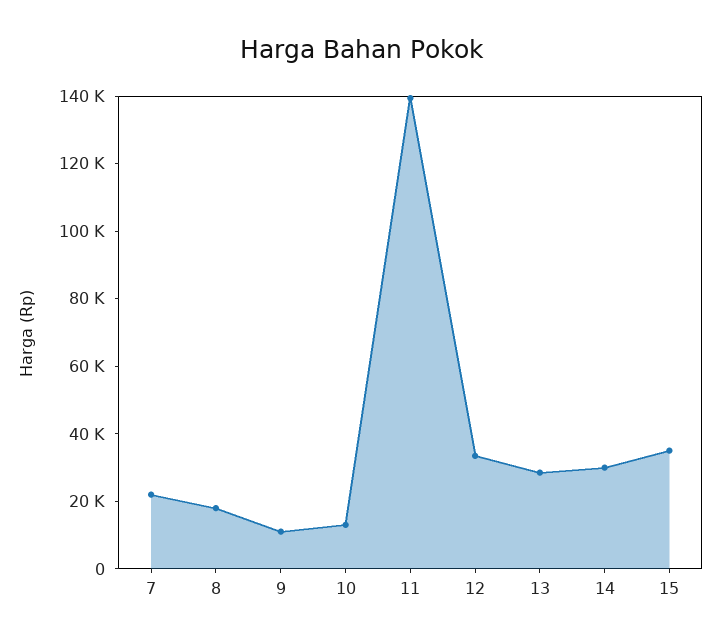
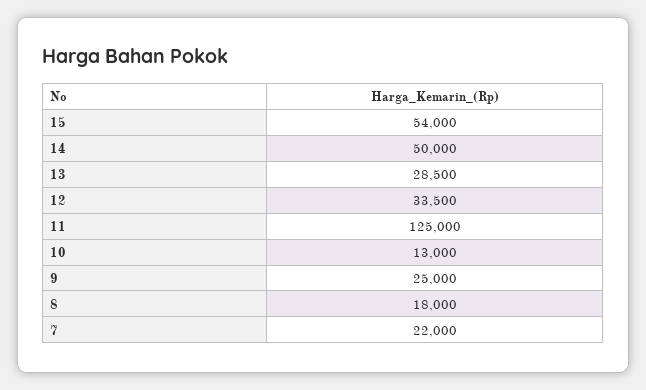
9: 10000 -> 25000
11: 140000 -> 125000
14: 30000 -> 50000
15: 35000 -> 54000

